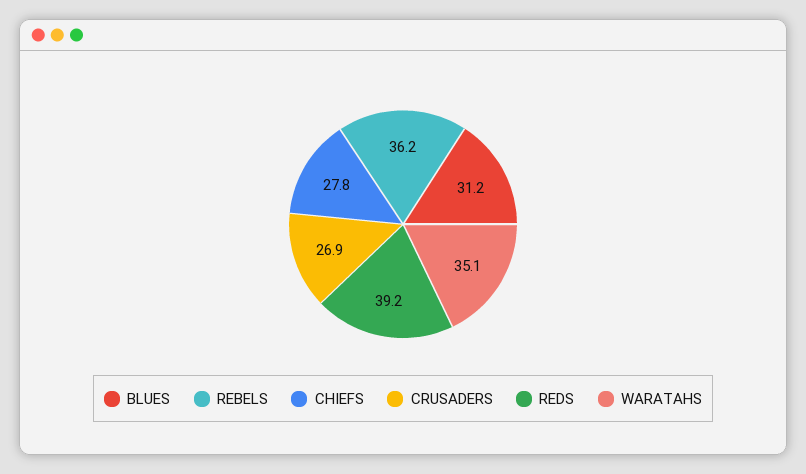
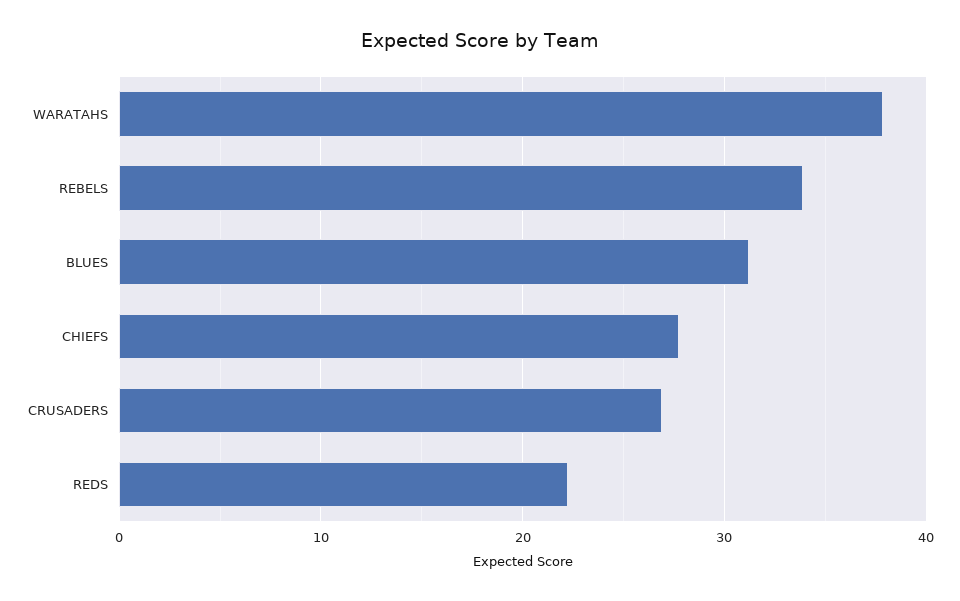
REBELS: 36.2 -> 34
REDS: 39.2 -> 22
WARATAHS: 35.1 -> 38

